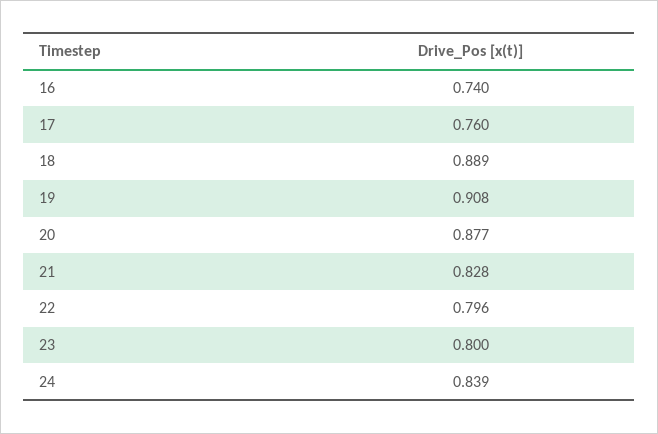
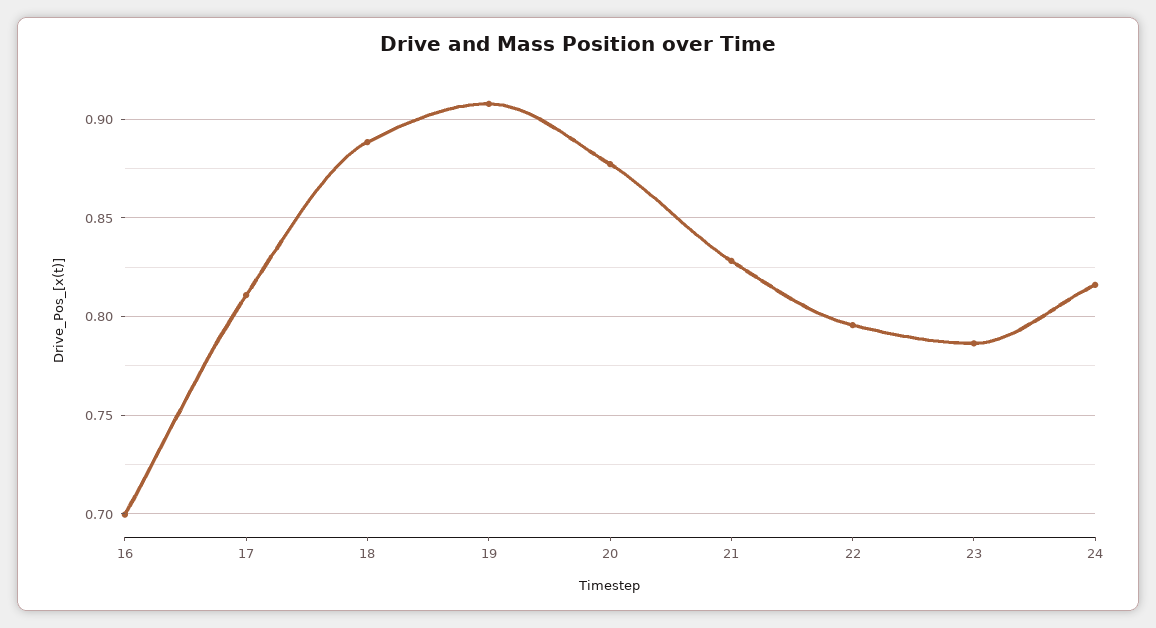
16: 0.74 -> 0.7
17: 0.76 -> 0.81
23: 0.8 -> 0.785
24: 0.839 -> 0.815

